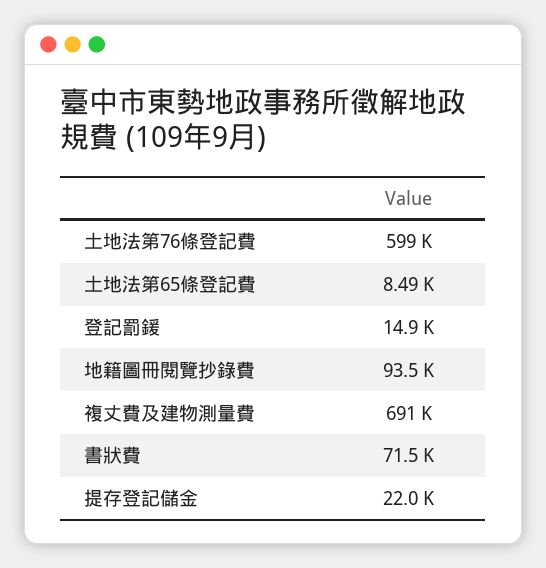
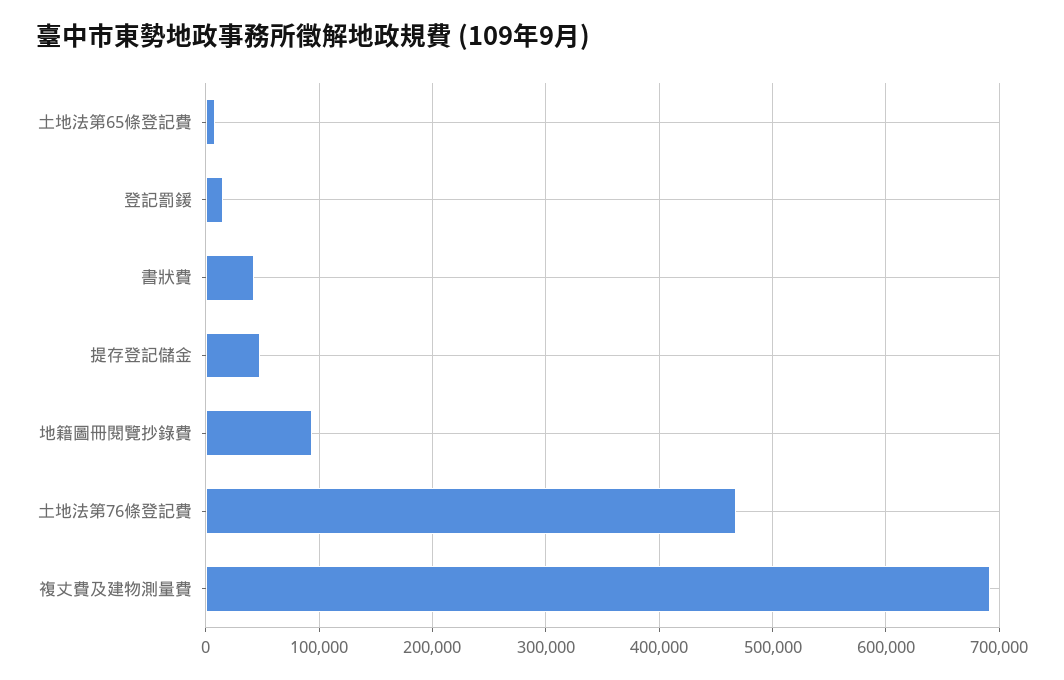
土地法第76條登記費: 599000 -> 470000
書狀費: 71500 -> 40000
提存登記儲金: 22000 -> 50000

